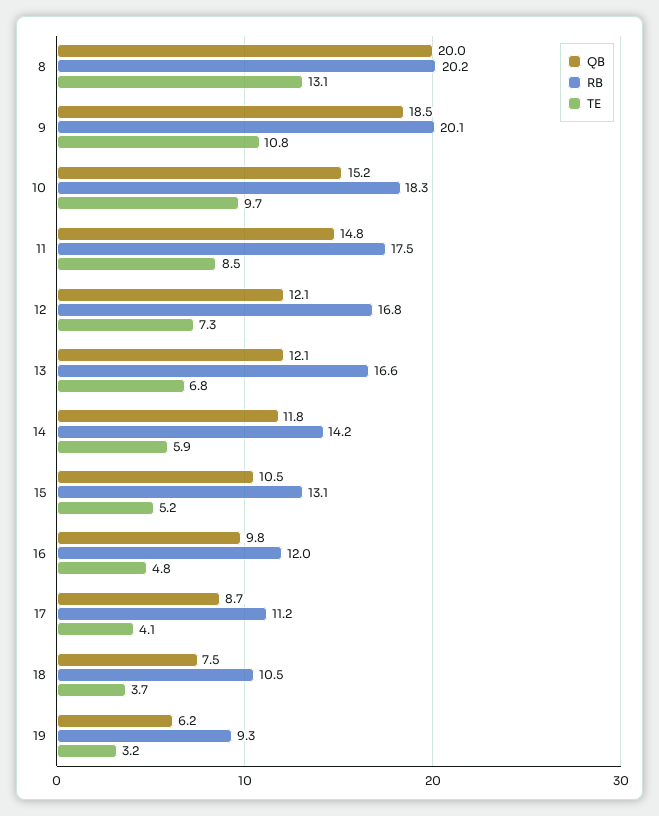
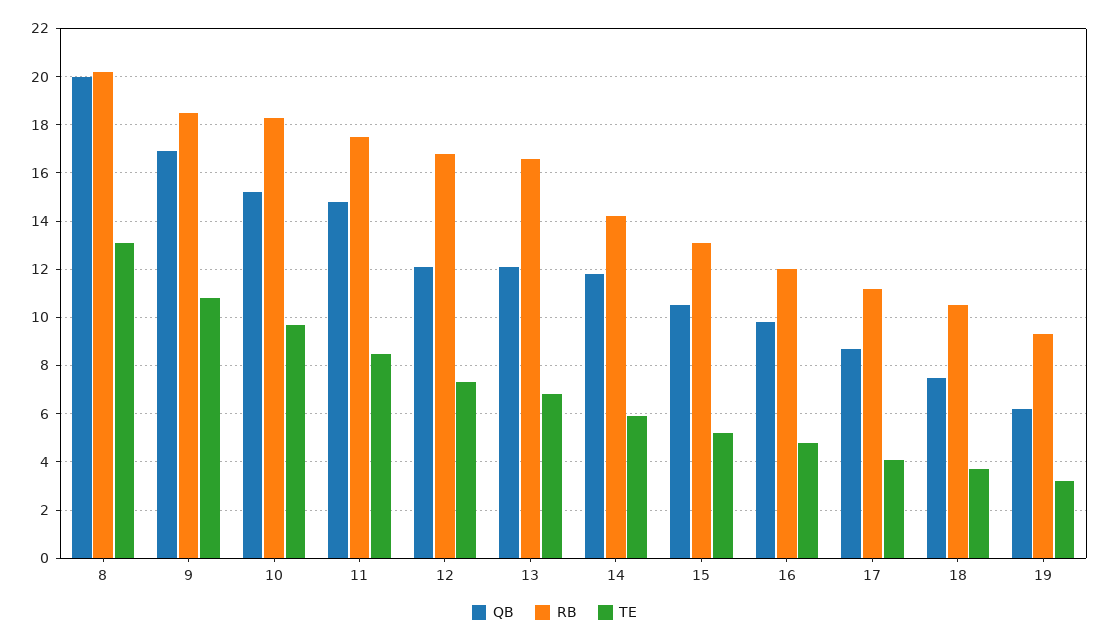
QB, 9: 18.5 -> 17
RB, 9: 20.1 -> 18.5

